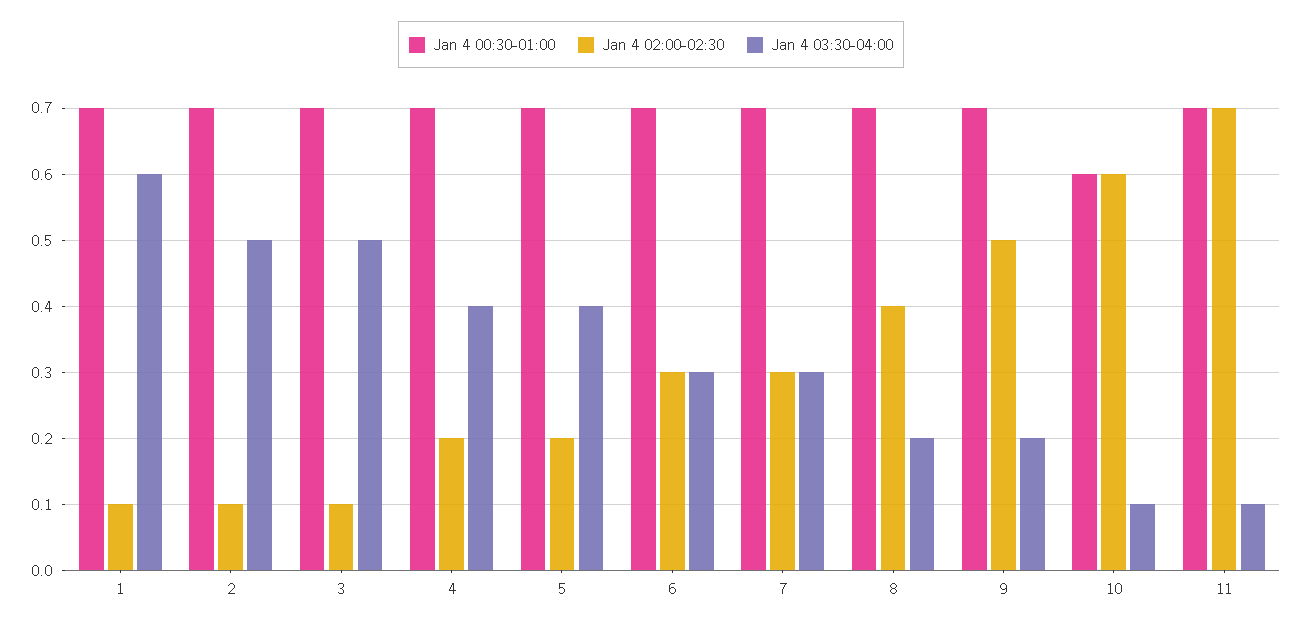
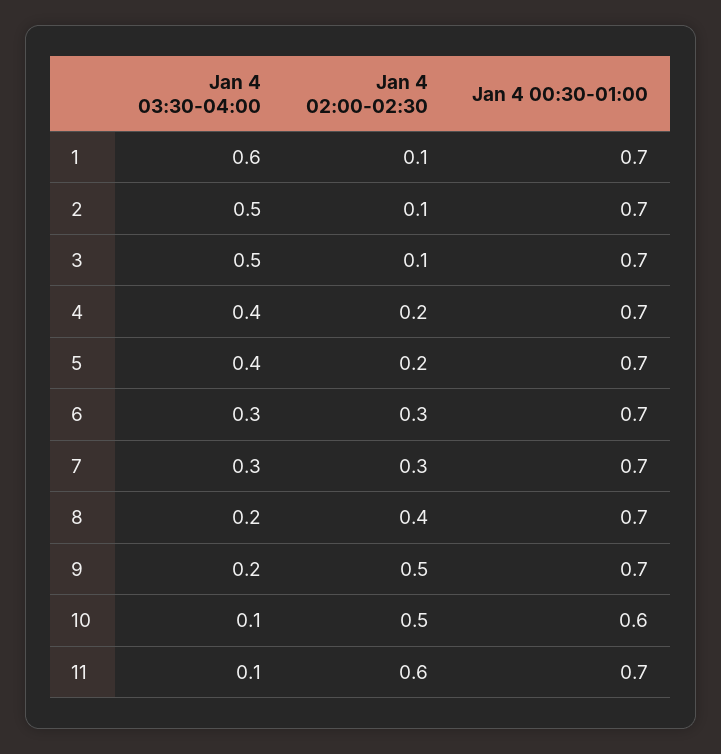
Jan 4 02:00-02:30, 10: 0.6 -> 0.5
Jan 4 02:00-02:30, 11: 0.7 -> 0.6

